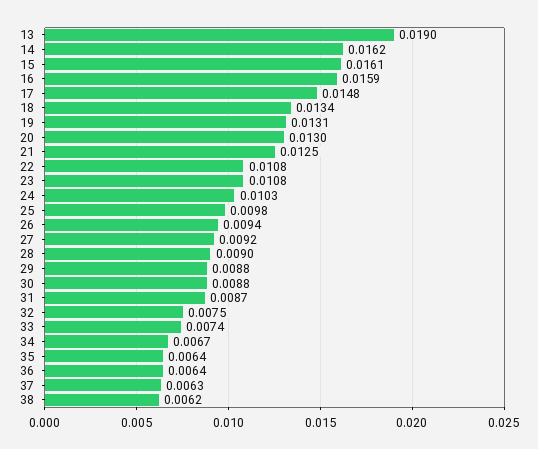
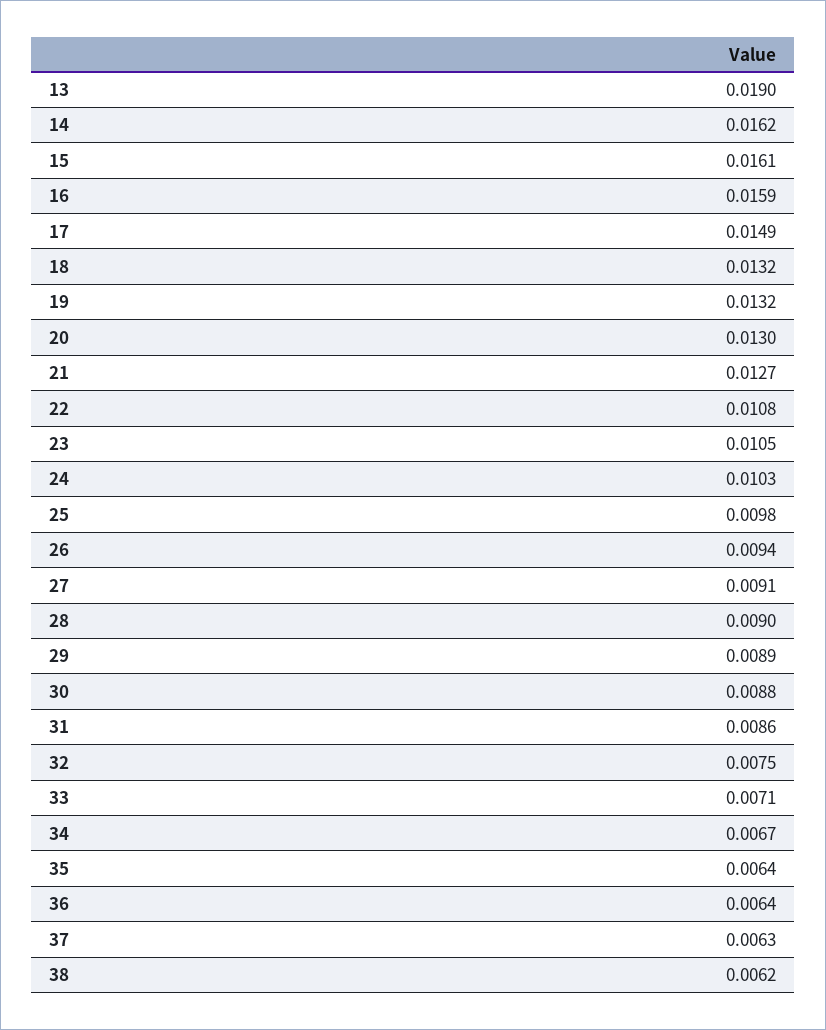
17: 0.0148 -> 0.0149
18: 0.0134 -> 0.0132
19: 0.0131 -> 0.0132
21: 0.0125 -> 0.0127
23: 0.0108 -> 0.0105
27: 0.0092 -> 0.0091
29: 0.0088 -> 0.0089
31: 0.0087 -> 0.0086
33: 0.0074 -> 0.0071

